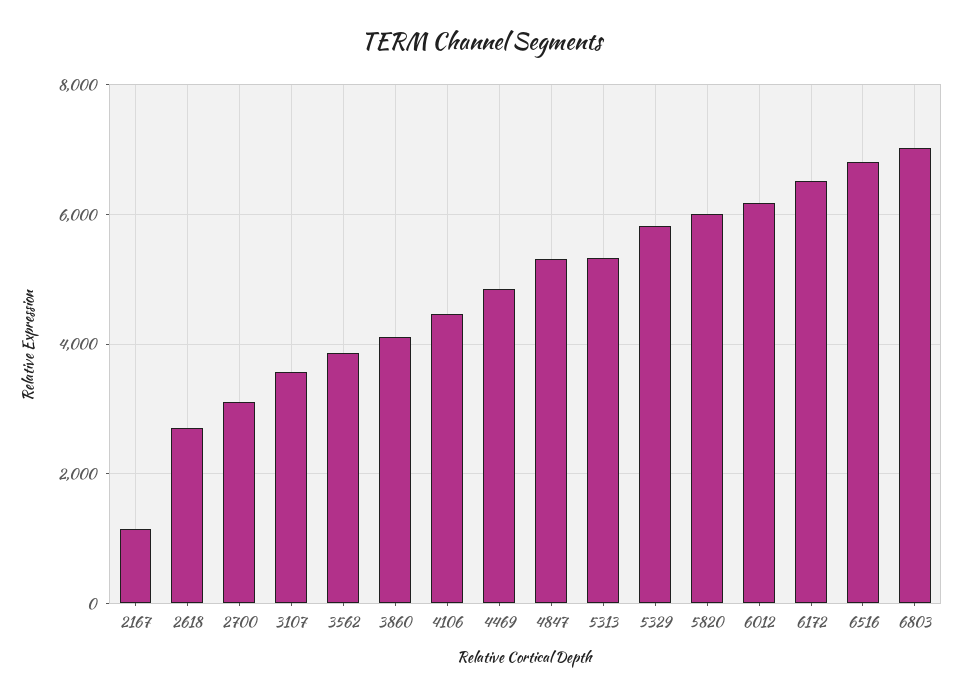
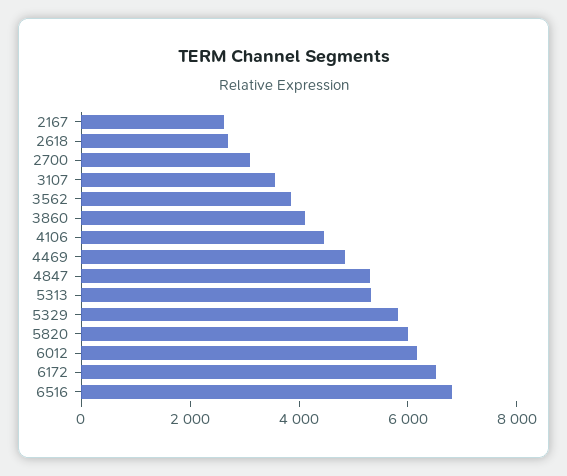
2167: 1200 -> 2500
6803: 7000 -> none

